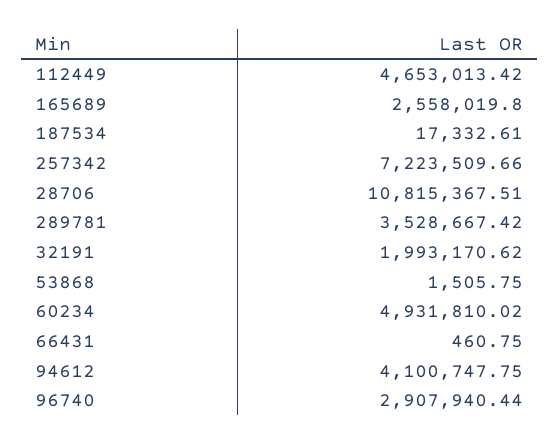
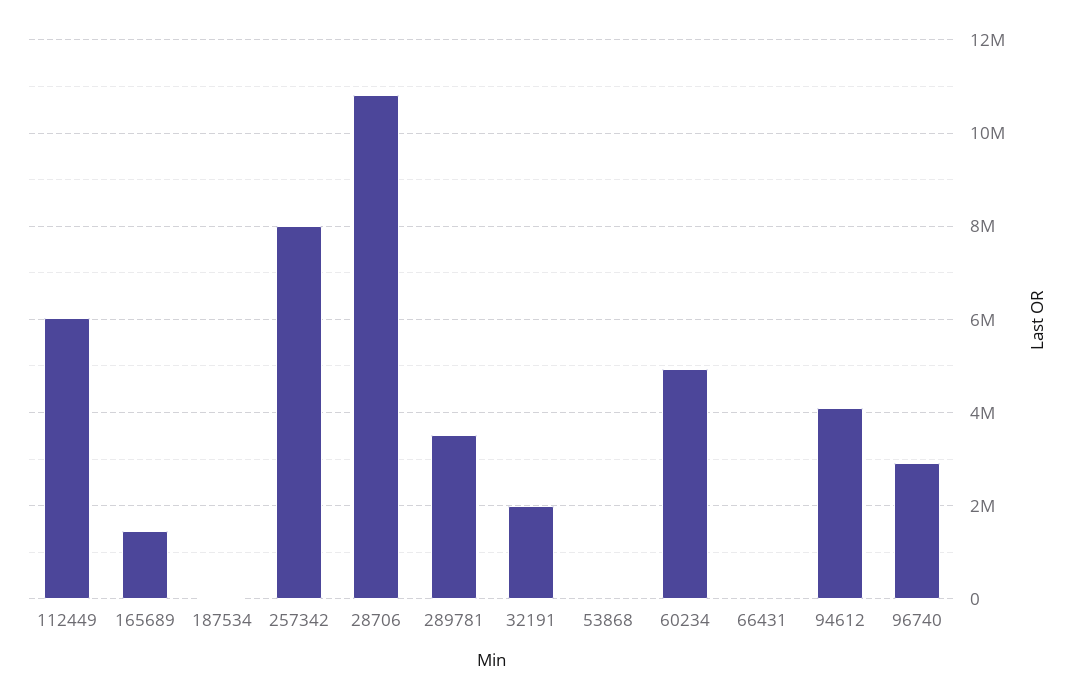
112449: 4653013.42 -> 6000000
165689: 2558019.8 -> 1400000
257342: 7223509.66 -> 8000000

